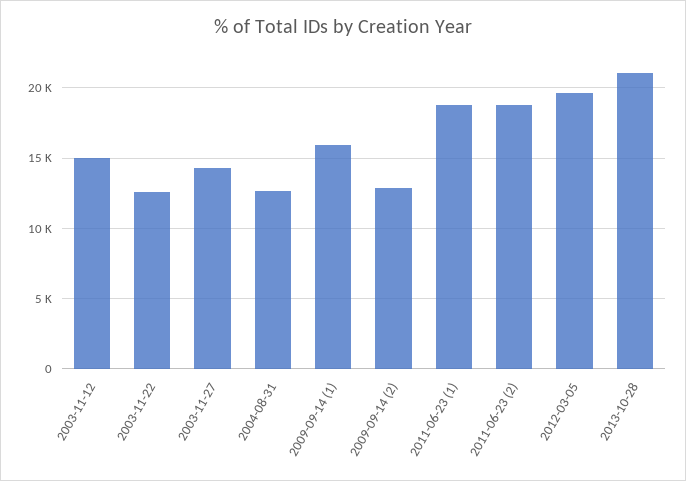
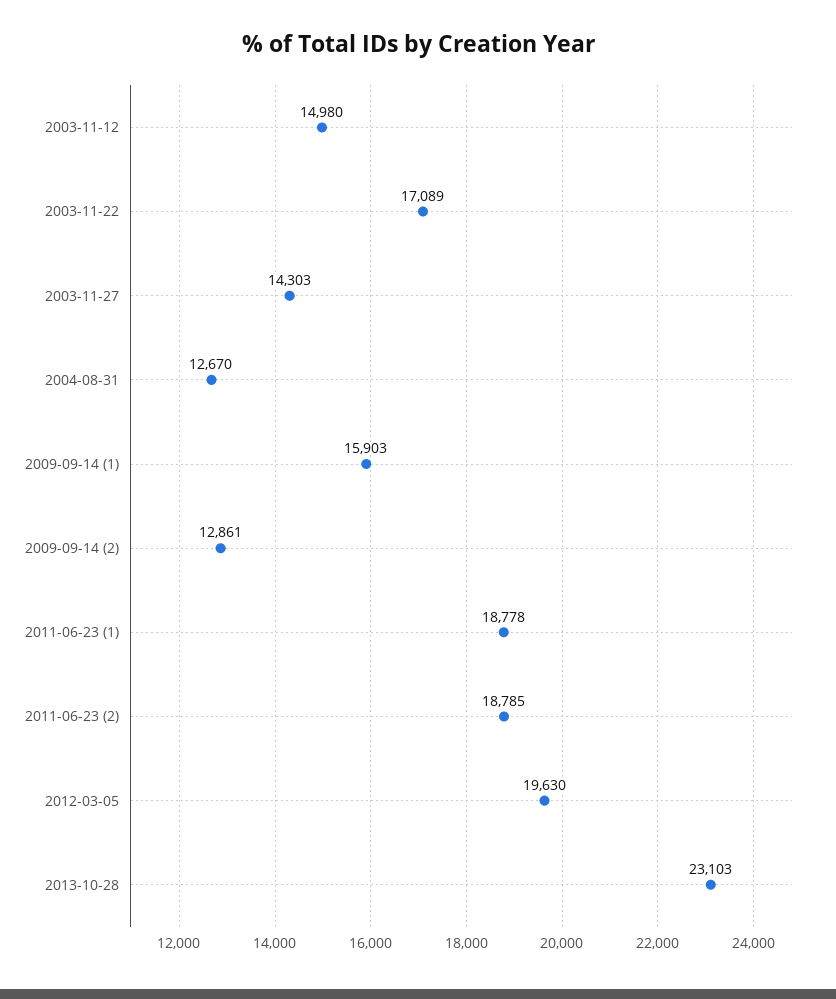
2003-11-22: 12500 -> 17089
2013-10-28: 21000 -> 23103

